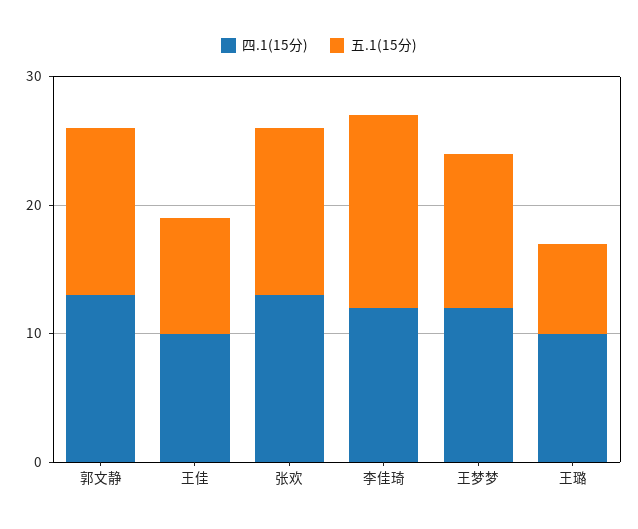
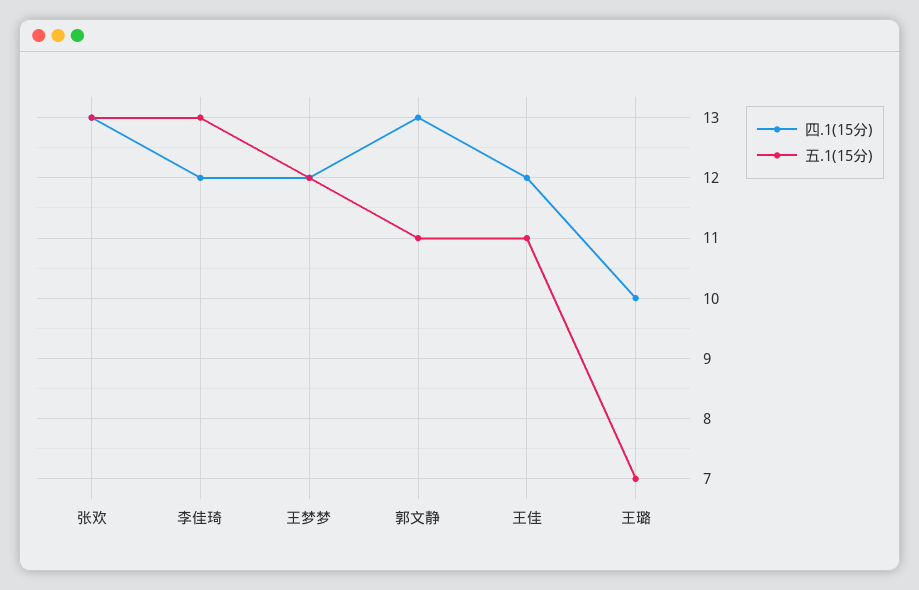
五.1(15分), 郭文静: 13 -> 11
四.1(15分), 王佳: 10 -> 12
五.1(15分), 王佳: 9 -> 11
五.1(15分), 李佳琦: 15 -> 13

